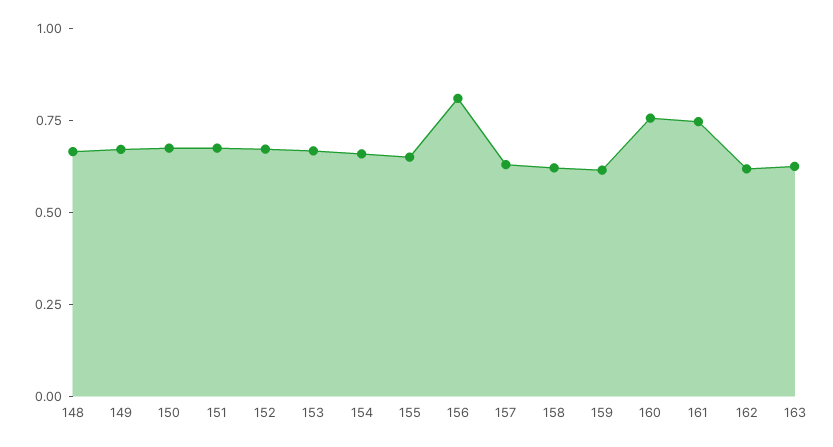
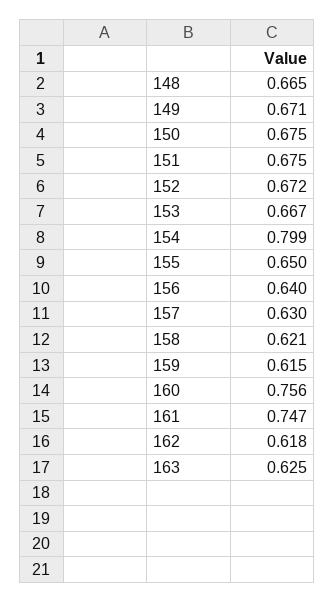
154: 0.65 -> 0.799
156: 0.8 -> 0.64

